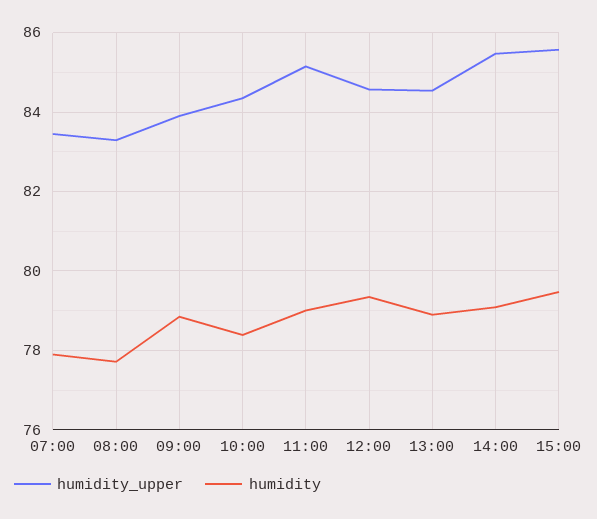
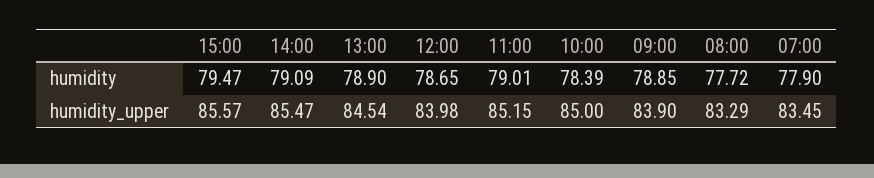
humidity_upper, 10:00: 84.4 -> 85
humidity_upper, 12:00: 84.6 -> 83.98
humidity, 12:00: 79.4 -> 78.65

